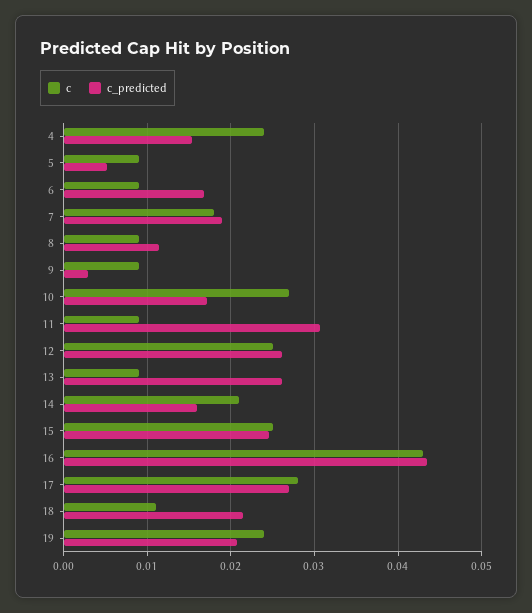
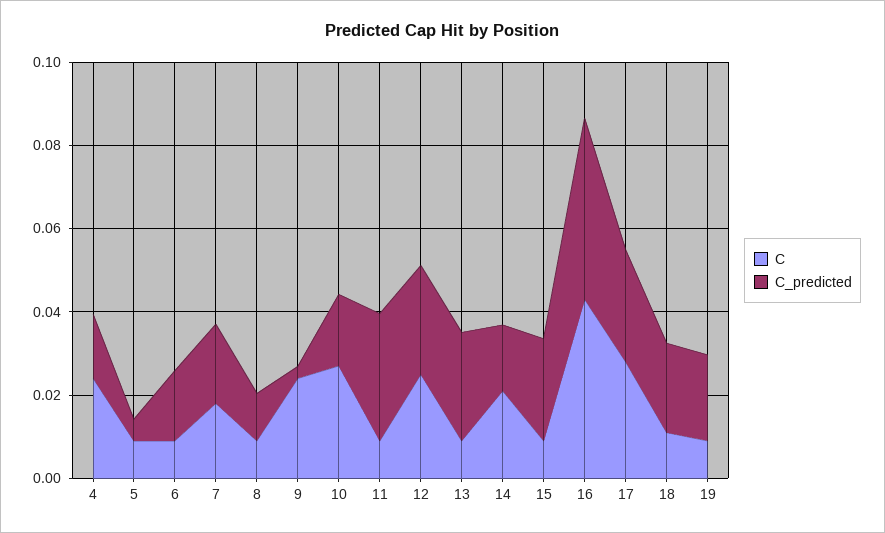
c, 9: 0.009 -> 0.025
c, 15: 0.025 -> 0.01
c, 19: 0.024 -> 0.01

